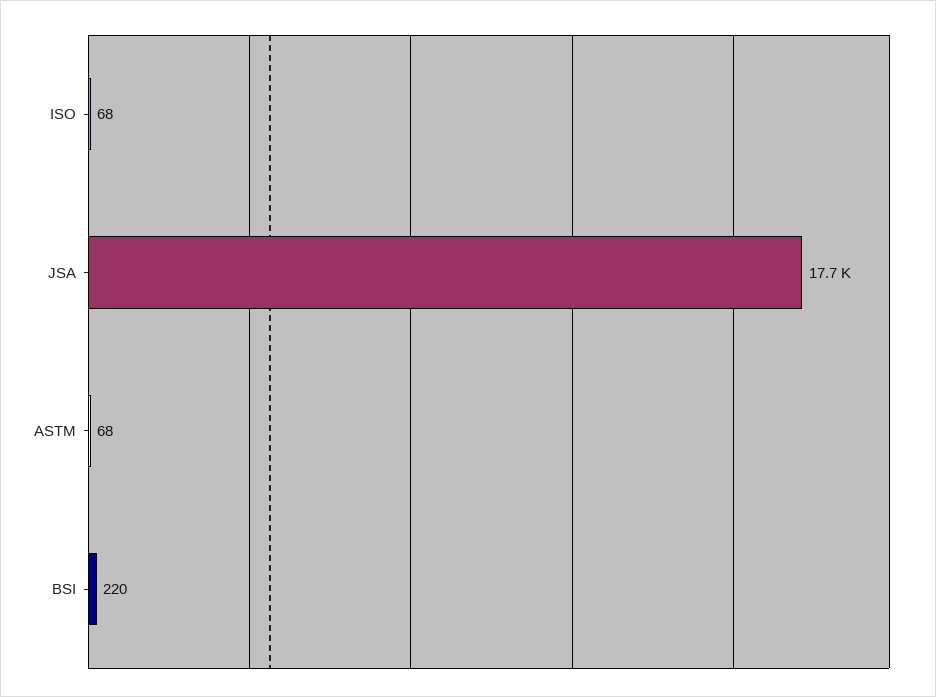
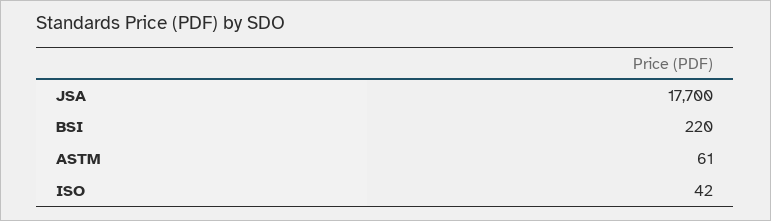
ISO: 68 -> 42
ASTM: 68 -> 61

